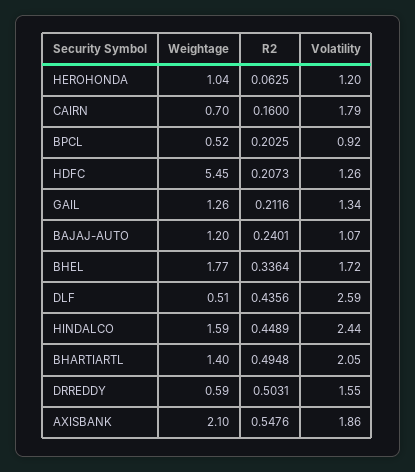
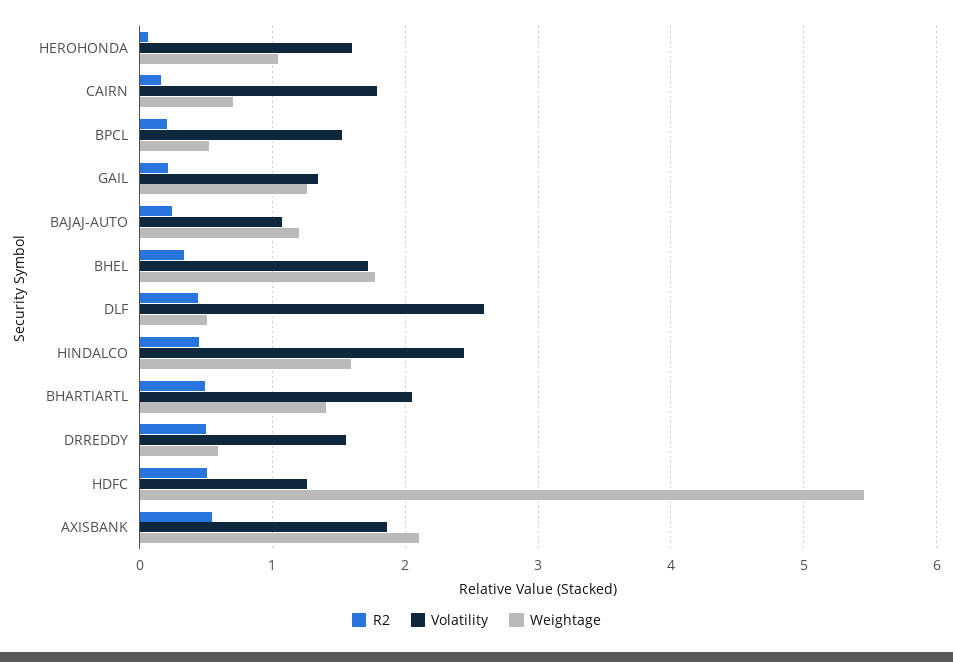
Volatility, HEROHONDA: 1.2 -> 1.6
Volatility, BPCL: 0.92 -> 1.5
R2, HDFC: 0.2073 -> 0.5

